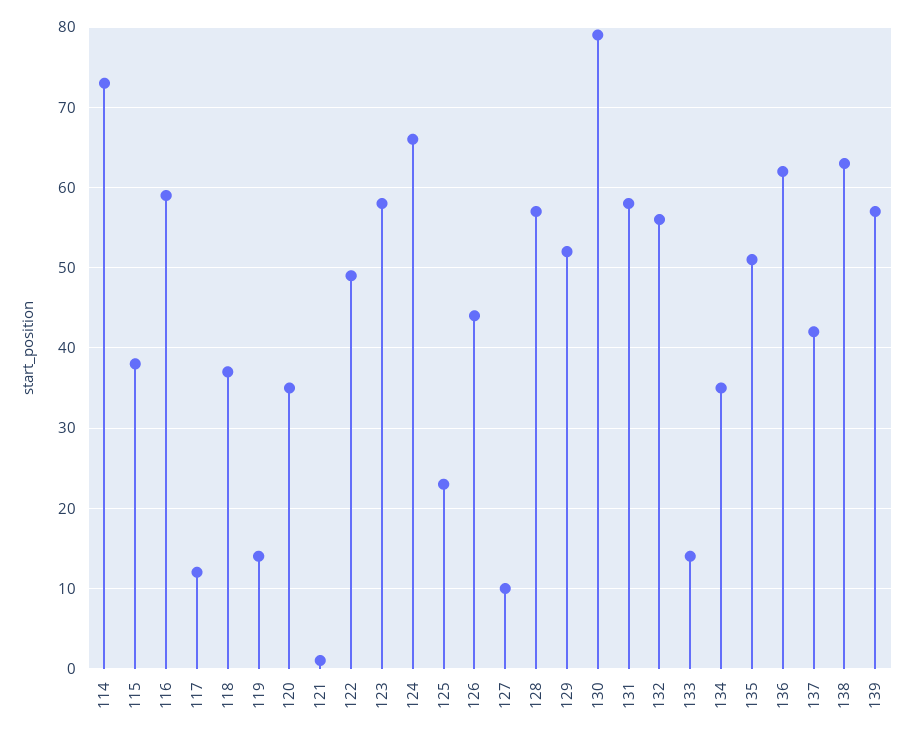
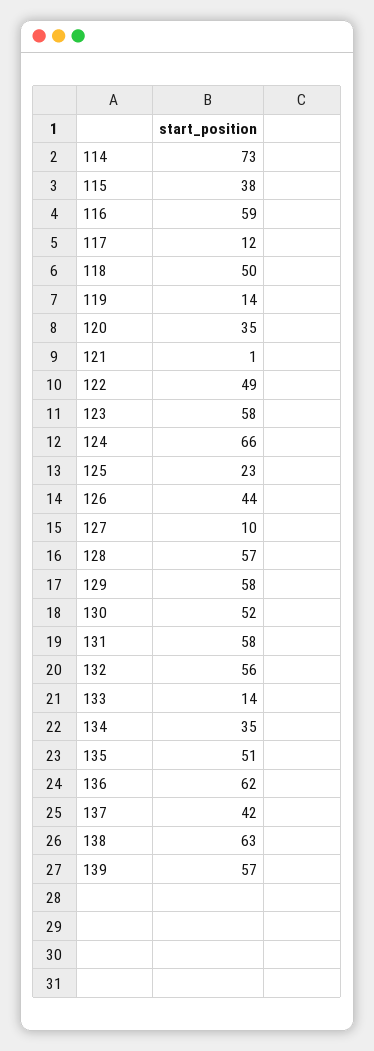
118: 37 -> 50
129: 52 -> 58
130: 79 -> 52

